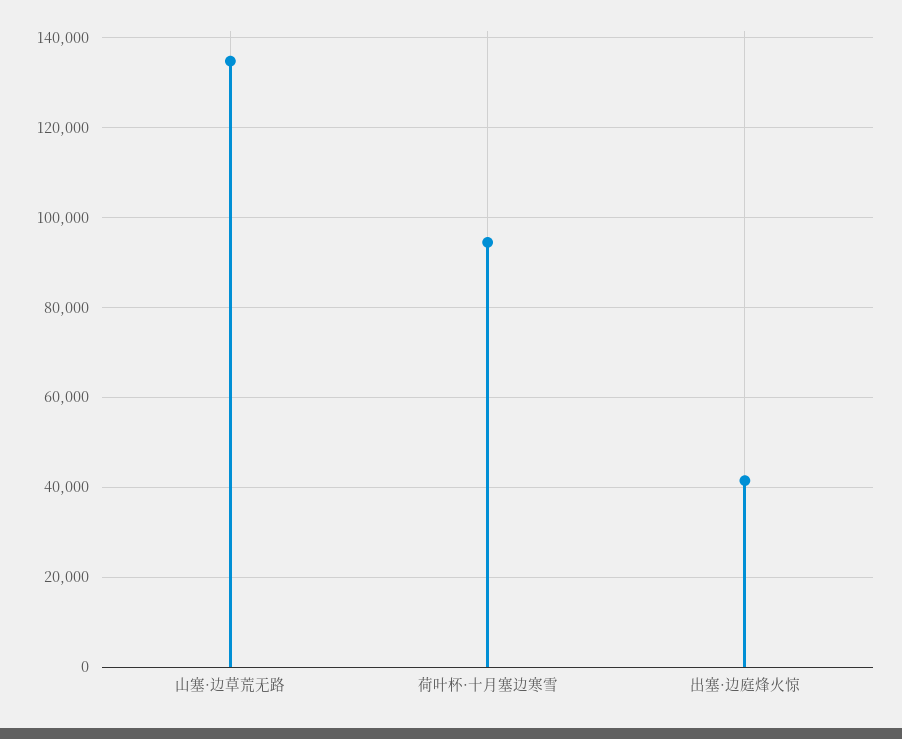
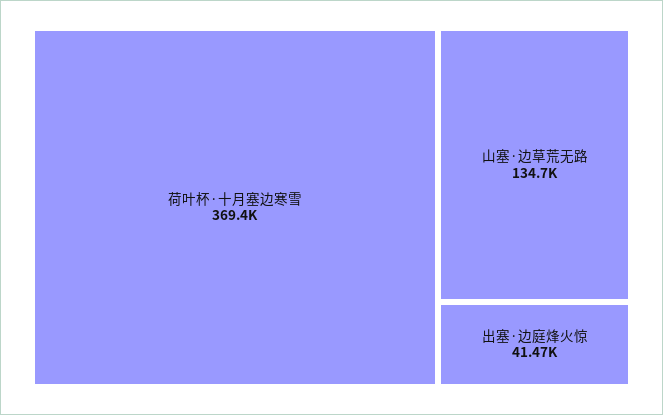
荷叶杯·十月塞边寒雪: 94000 -> 369400

